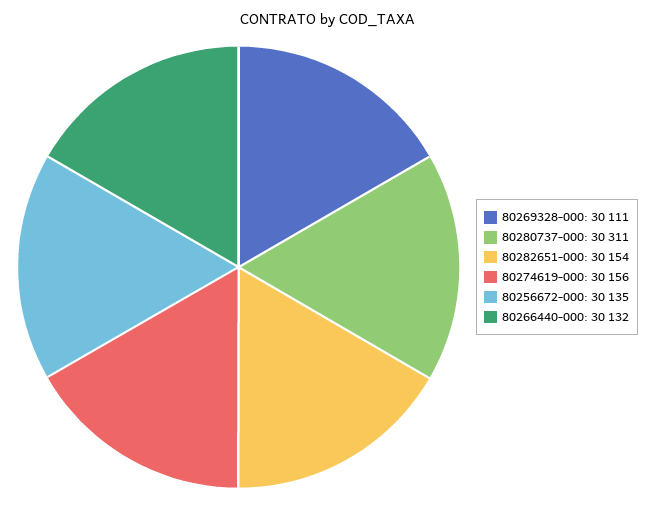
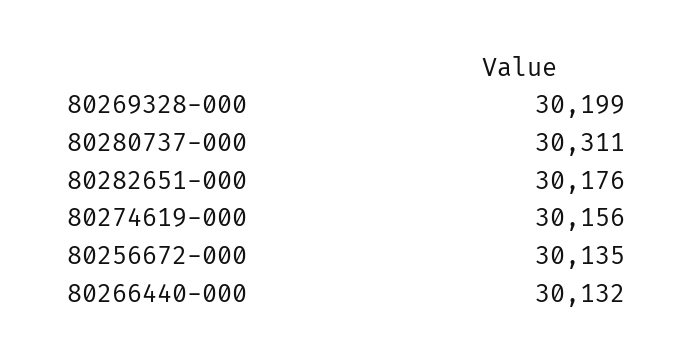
80269328-000: 30111 -> 30199
80282651-000: 30154 -> 30176

